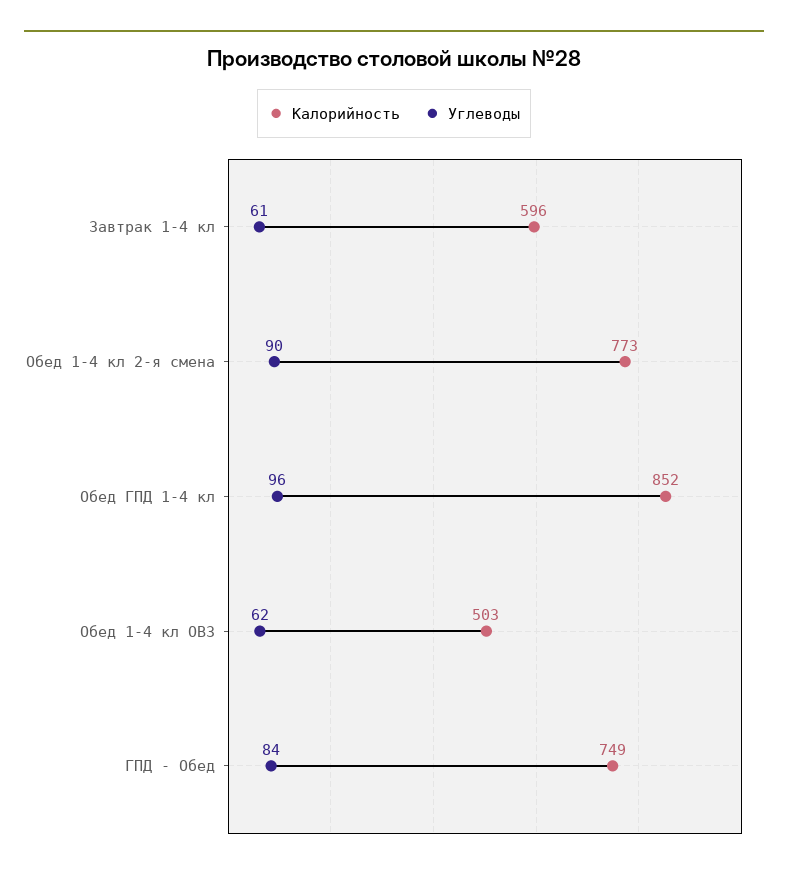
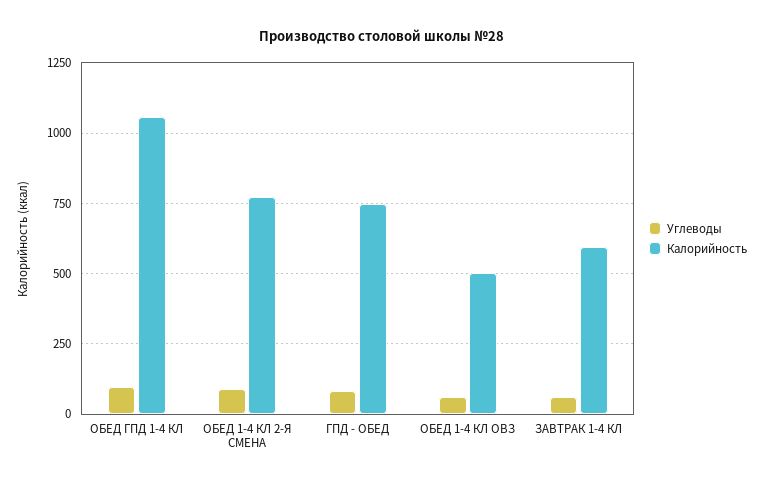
Калорийность, Обед ГПД 1-4 кл: 852 -> 1050

